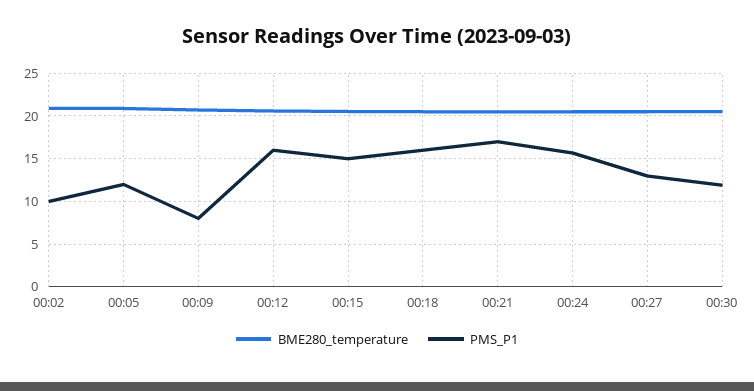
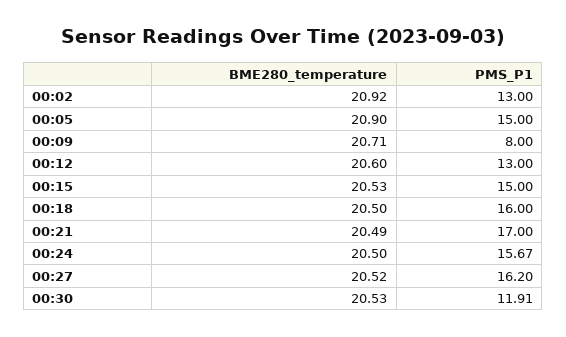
PMS_P1, 00:02: 10 -> 13
PMS_P1, 00:05: 12 -> 15
PMS_P1, 00:12: 16 -> 13
PMS_P1, 00:27: 13 -> 16.2

